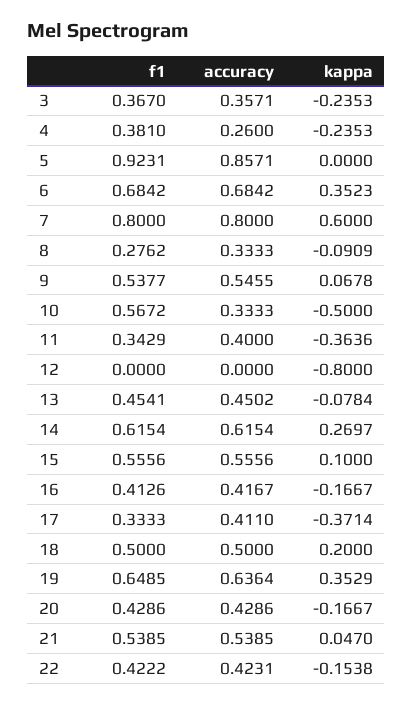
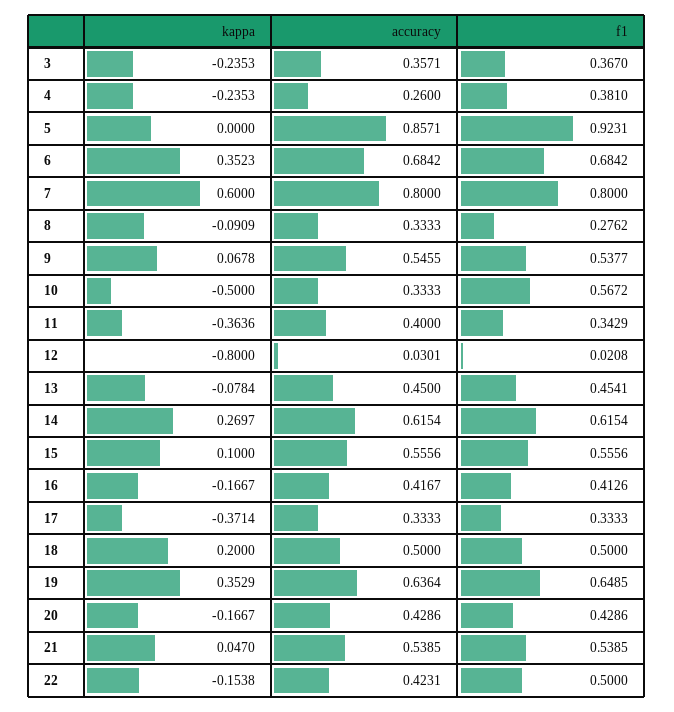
f1, 12: 0 -> 0.0208
accuracy, 12: 0 -> 0.0301
accuracy, 13: 0.4502 -> 0.45
accuracy, 17: 0.411 -> 0.3333
f1, 22: 0.4222 -> 0.5

